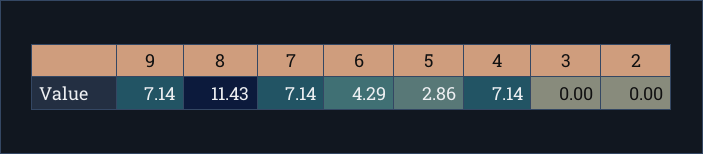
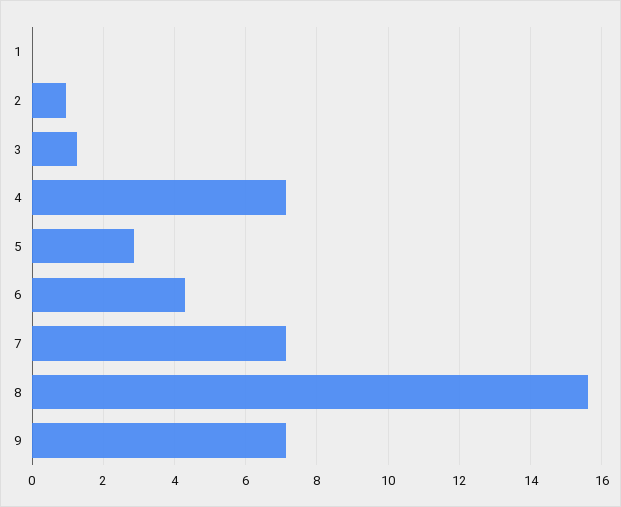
8: 11.43 -> 15.6
3: 0 -> 1.2
2: 0 -> 1
1: none -> 0

